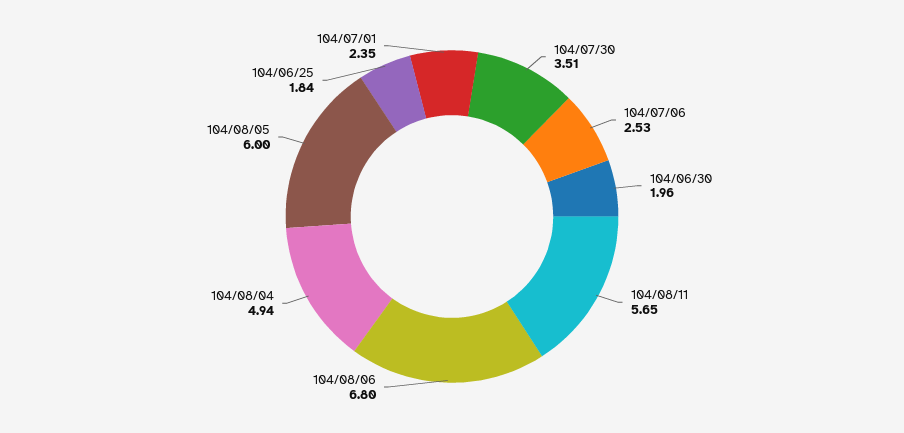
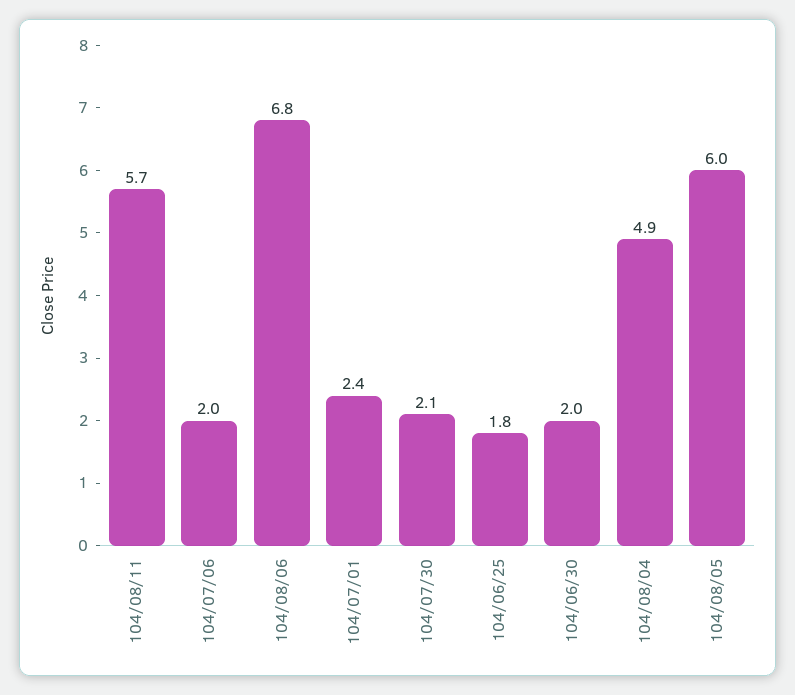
104/07/30: 3.51 -> 2.1
104/07/06: 2.53 -> 2

